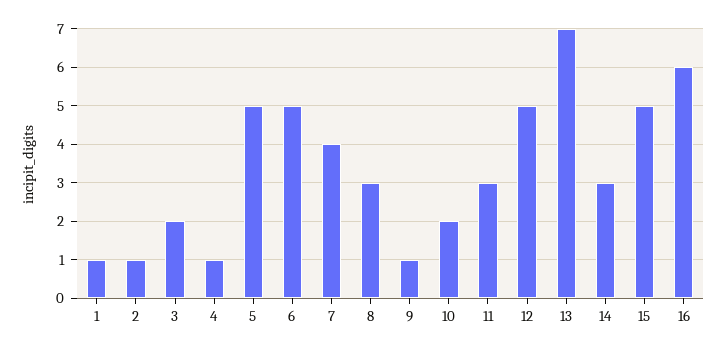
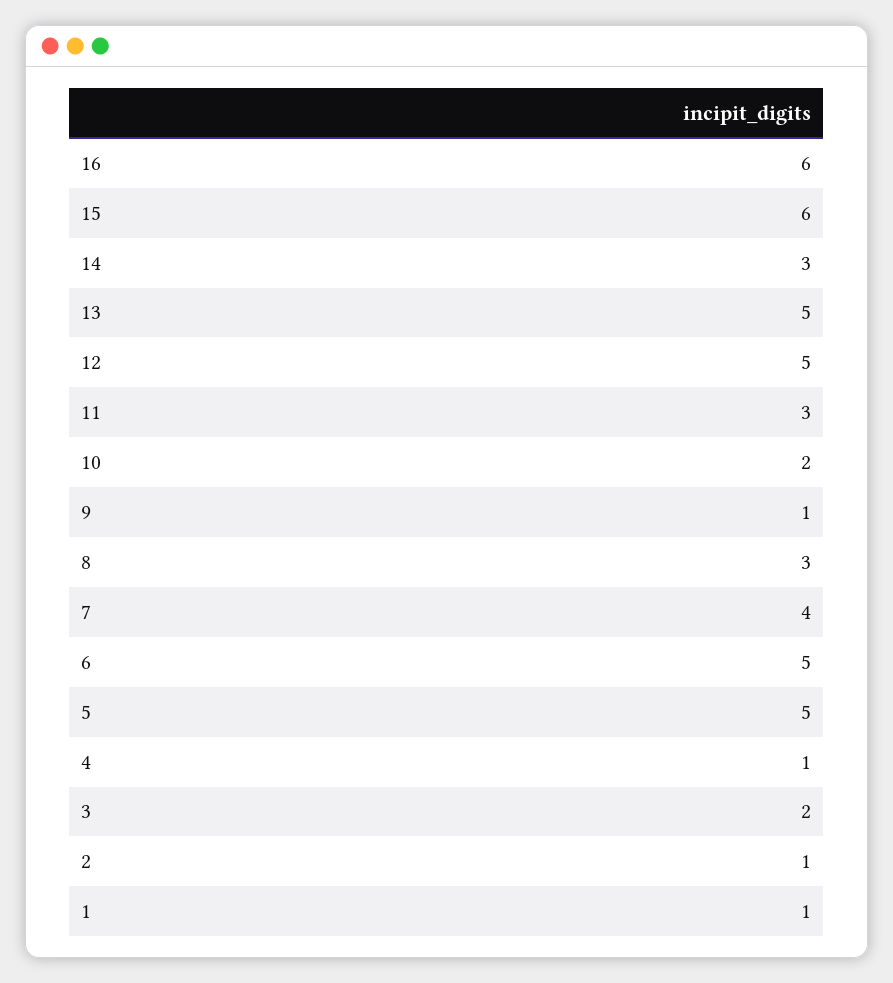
13: 7 -> 5
15: 5 -> 6

